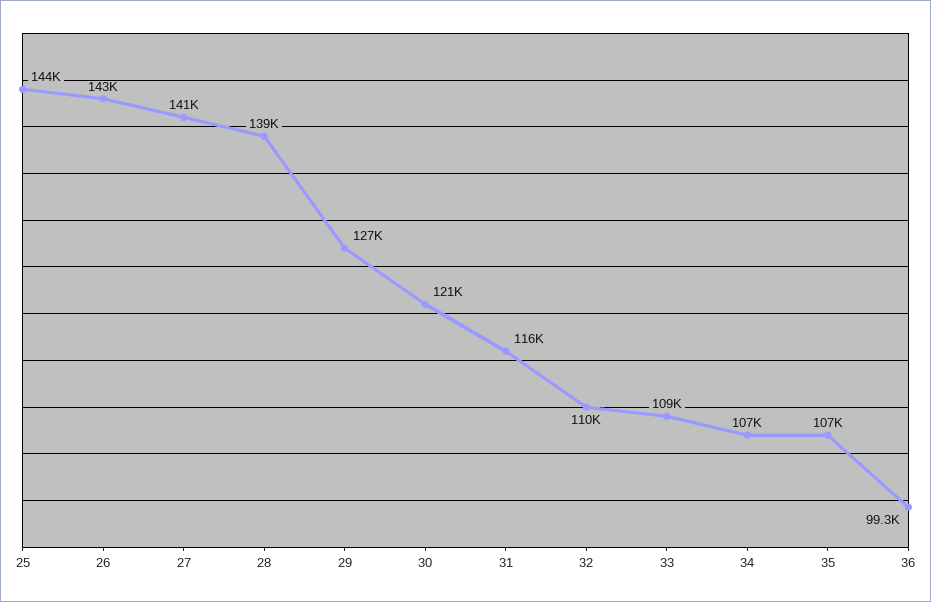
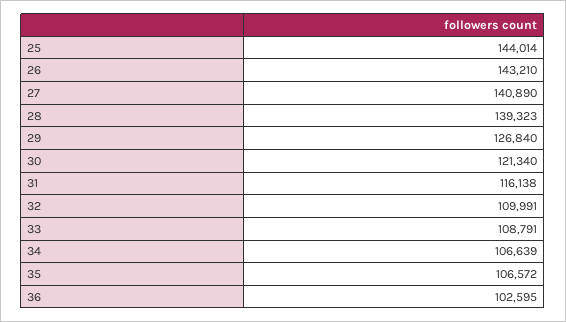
36: 99300 -> 102595

